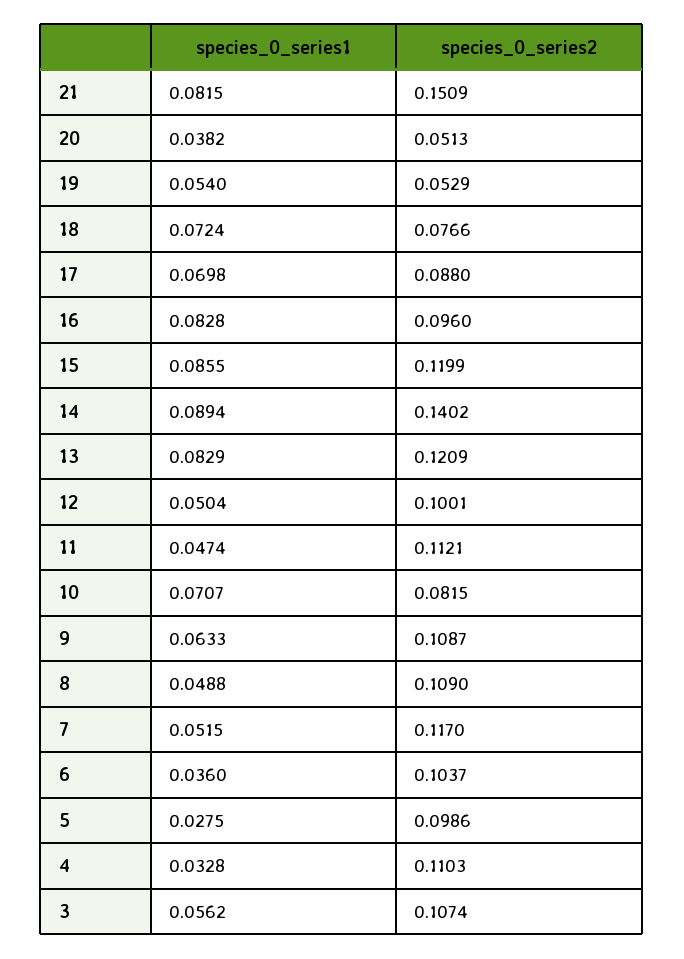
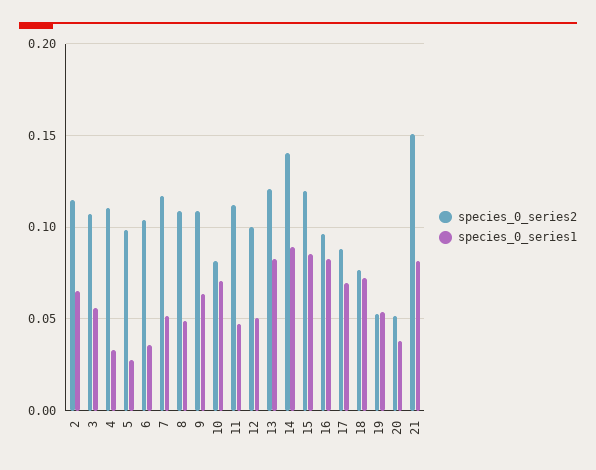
species_0_series2, 2: none -> 0.115
species_0_series1, 2: none -> 0.065

